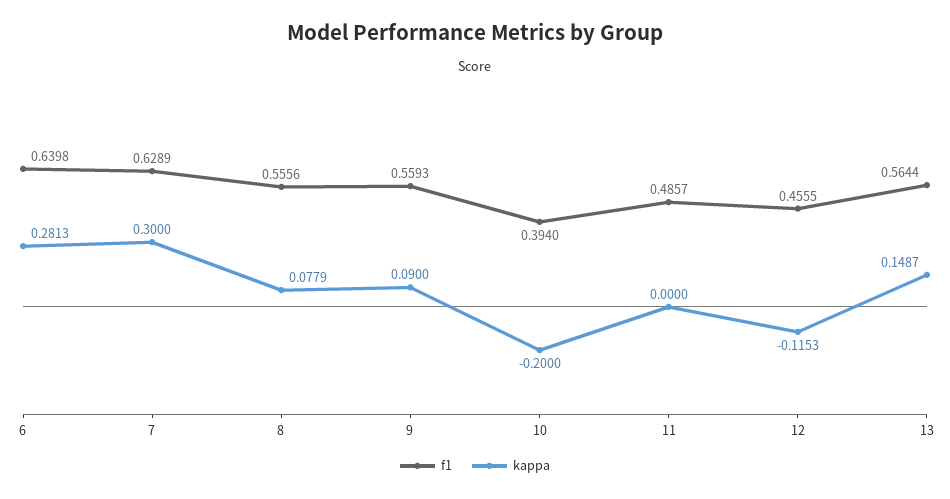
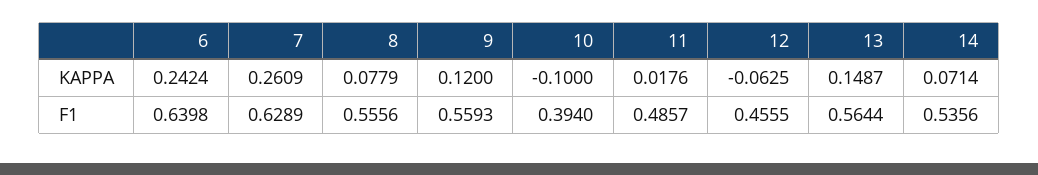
kappa, 6: 0.2813 -> 0.2424
kappa, 7: 0.3 -> 0.2609
kappa, 9: 0.09 -> 0.12
kappa, 10: -0.2 -> -0.1
kappa, 11: 0 -> 0.0176
kappa, 12: -0.1153 -> -0.0625
kappa, 14: none -> 0.0714
f1, 14: none -> 0.5356

